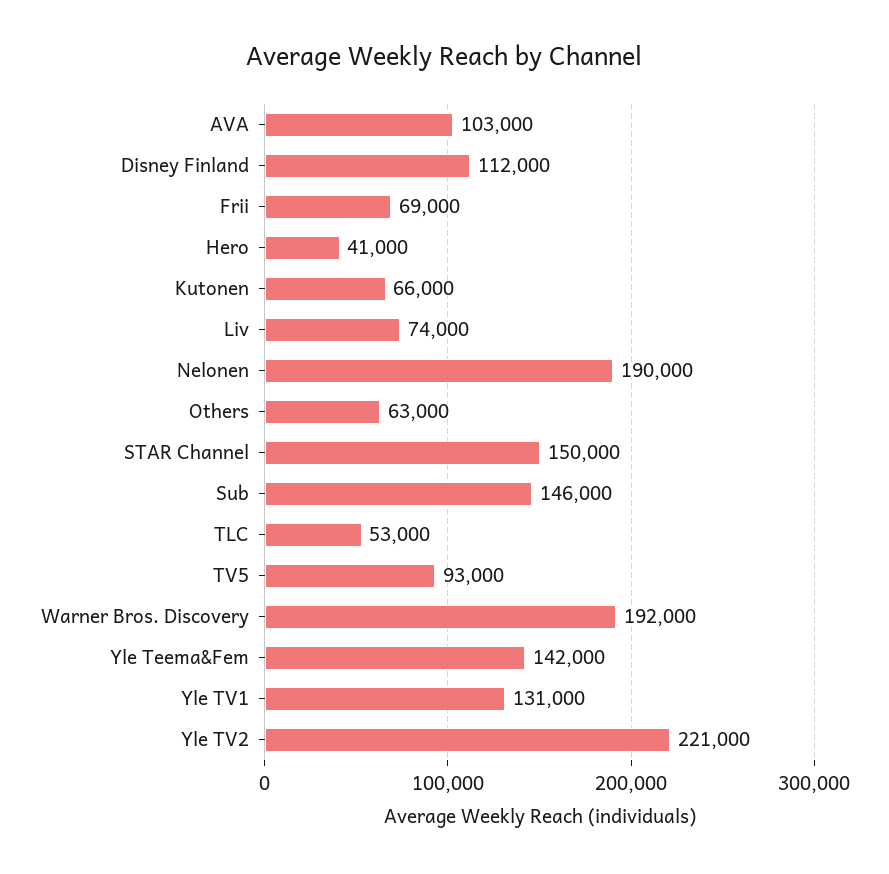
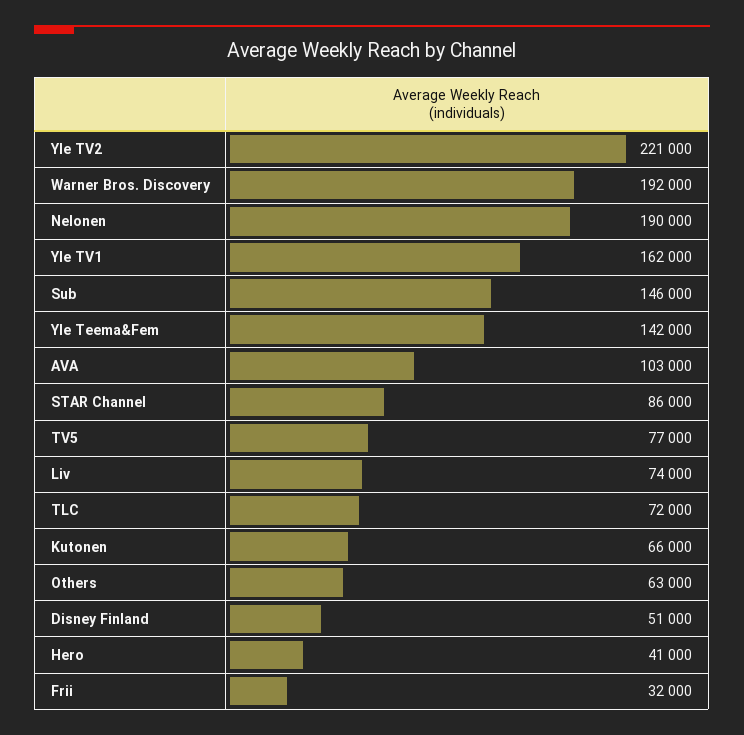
Disney Finland: 112000 -> 51000
Frii: 69000 -> 32000
STAR Channel: 150000 -> 86000
TLC: 53000 -> 72000
TV5: 93000 -> 77000
Yle TV1: 131000 -> 162000

